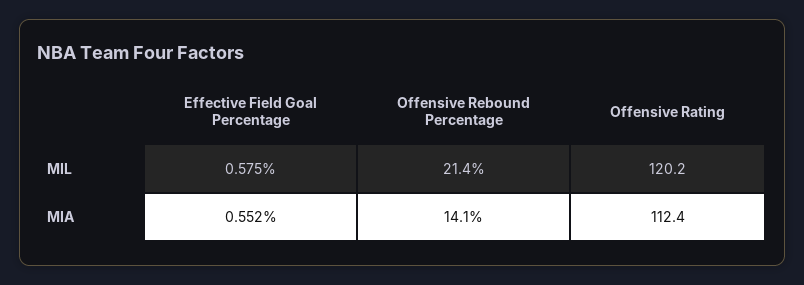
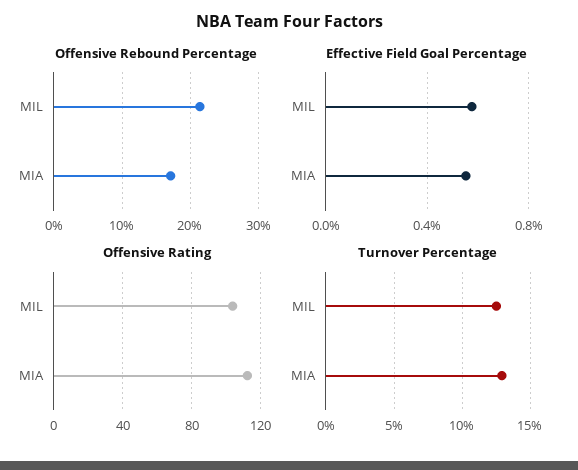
Offensive Rating, MIL: 120.2 -> 105
Offensive Rebound Percentage, MIA: 14.1 -> 17
Turnover Percentage, MIL: none -> 12.5
Turnover Percentage, MIA: none -> 13

